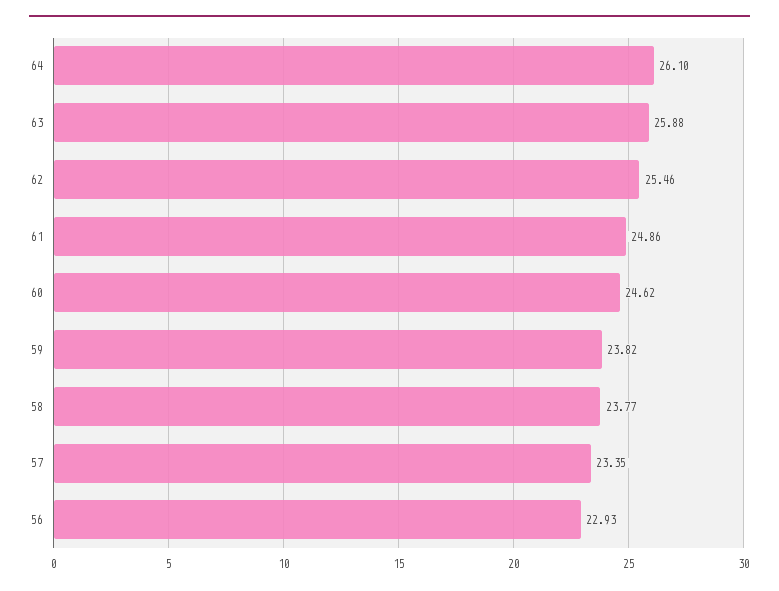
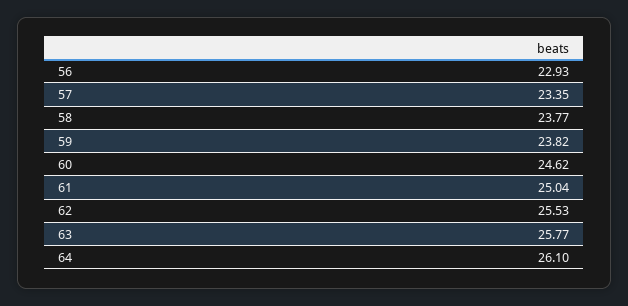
63: 25.88 -> 25.77
62: 25.46 -> 25.53
61: 24.86 -> 25.04

